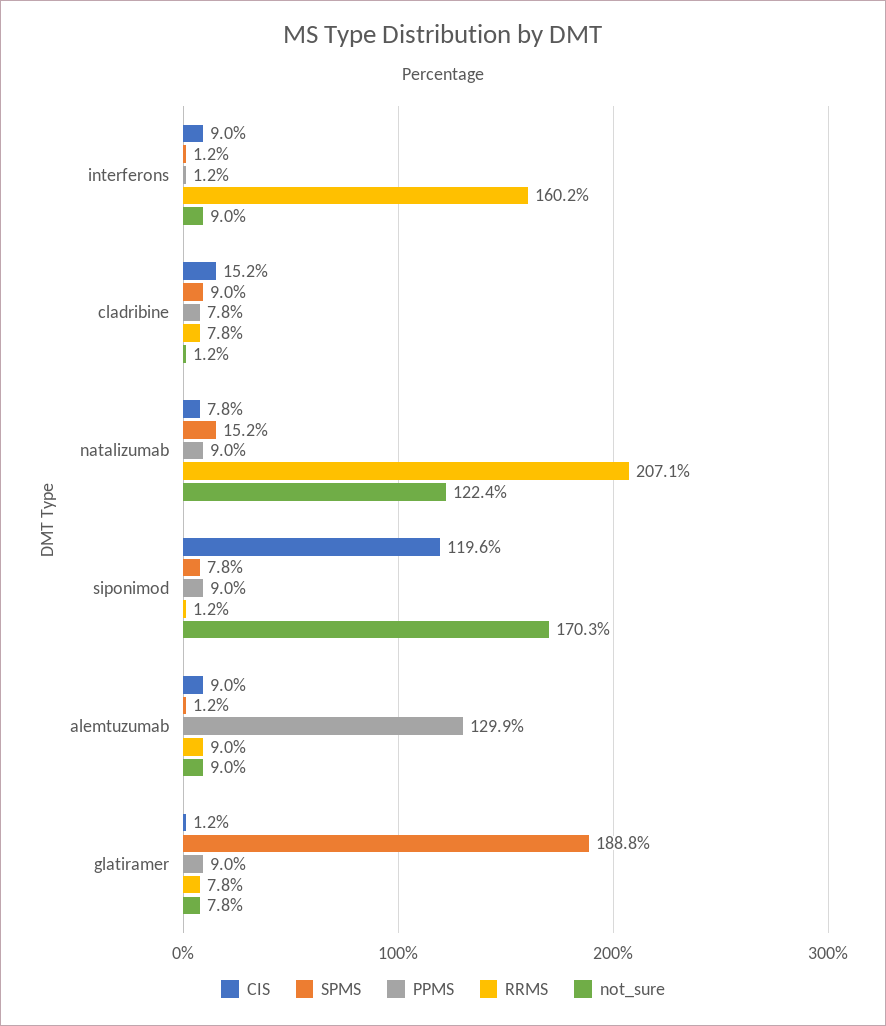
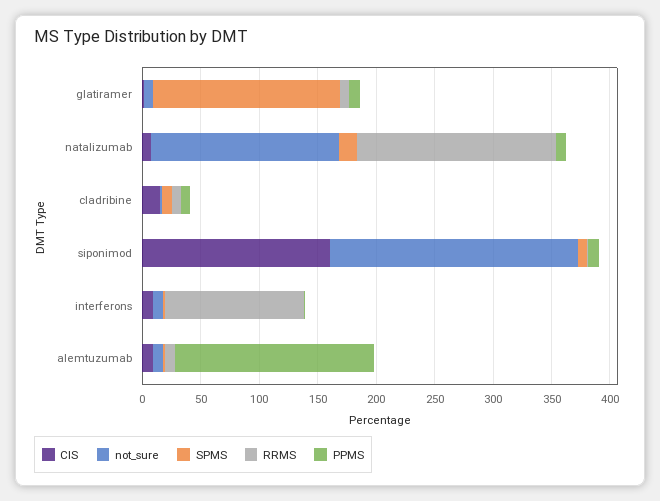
RRMS, interferons: 160.2 -> 120
RRMS, natalizumab: 207.1 -> 170
not_sure, natalizumab: 122.4 -> 160
CIS, siponimod: 119.6 -> 160
not_sure, siponimod: 170.3 -> 210
PPMS, alemtuzumab: 129.9 -> 170
SPMS, glatiramer: 188.8 -> 160

